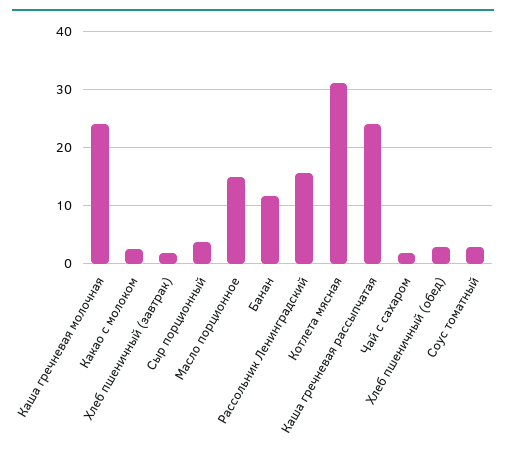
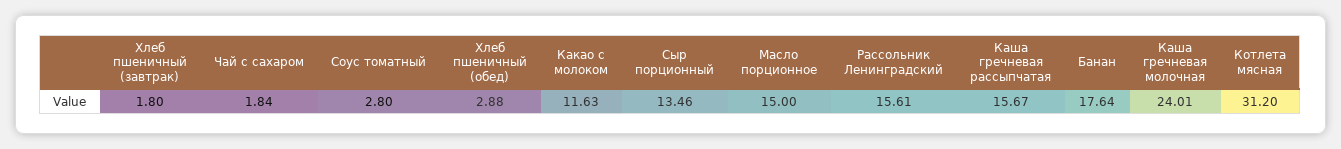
Какао с молоком: 2 -> 11.63
Сыр порционный: 4 -> 13.46
Банан: 12 -> 17.64
Каша гречневая рассыпчатая: 24 -> 15.67

